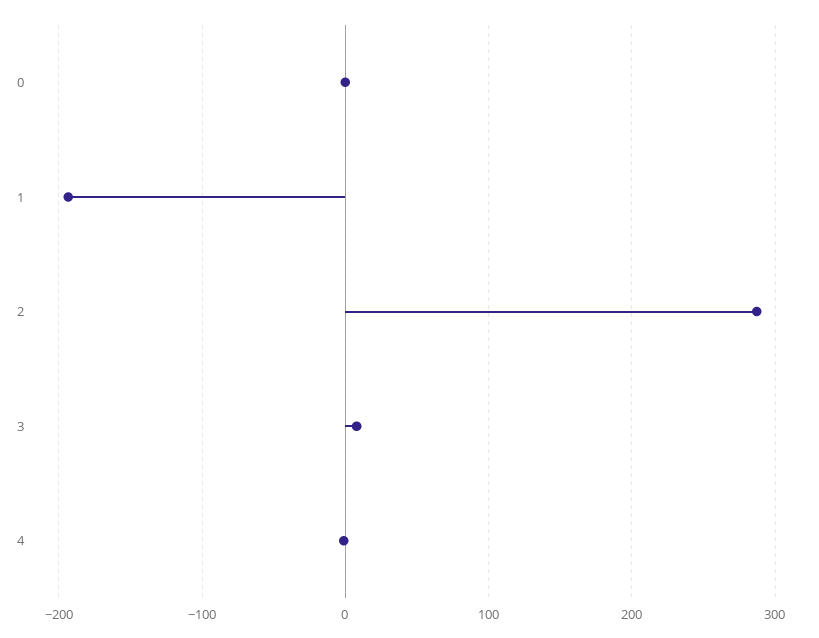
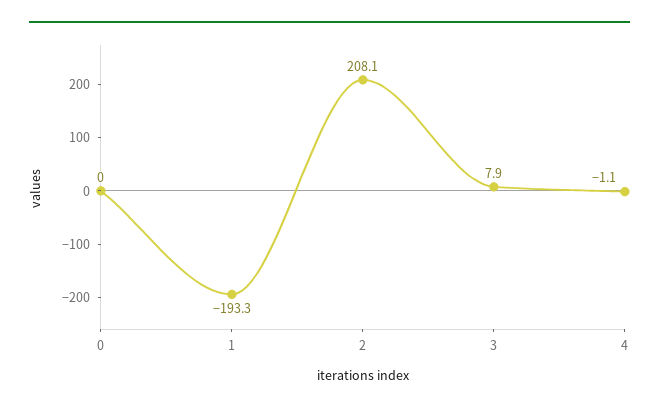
2: 290 -> 208.1

